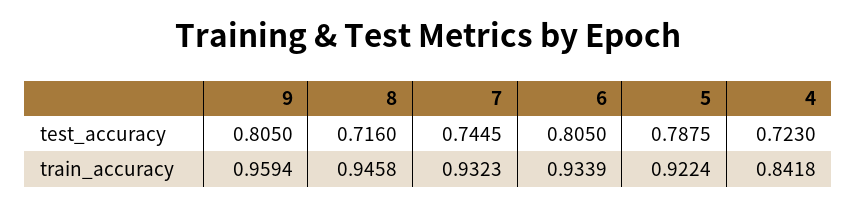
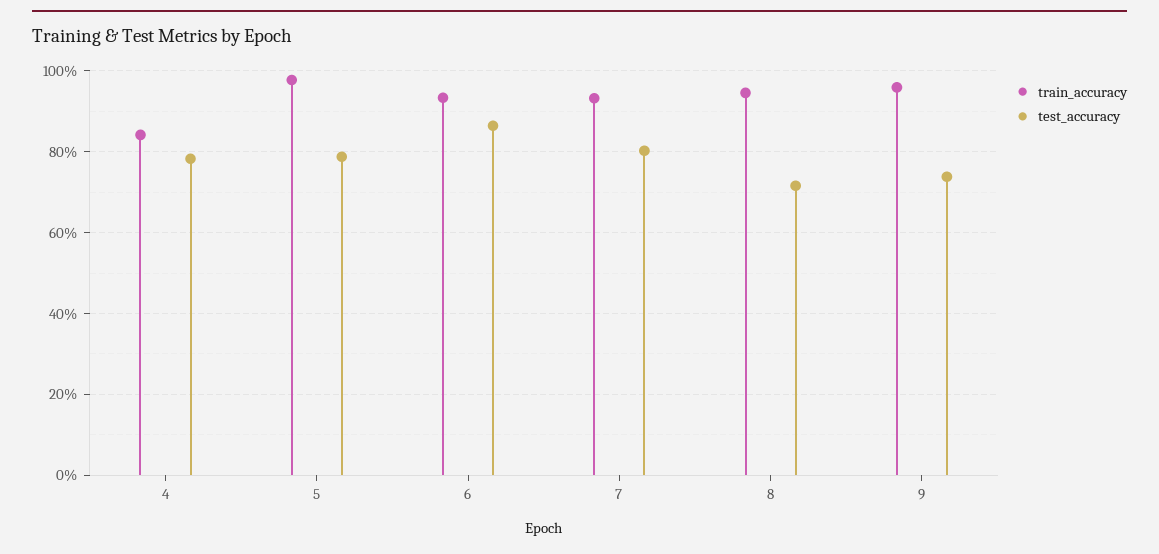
test_accuracy, 9: 0.805 -> 0.74
test_accuracy, 7: 0.7445 -> 0.8
test_accuracy, 6: 0.805 -> 0.86
test_accuracy, 4: 0.723 -> 0.78
train_accuracy, 5: 0.9224 -> 0.98

